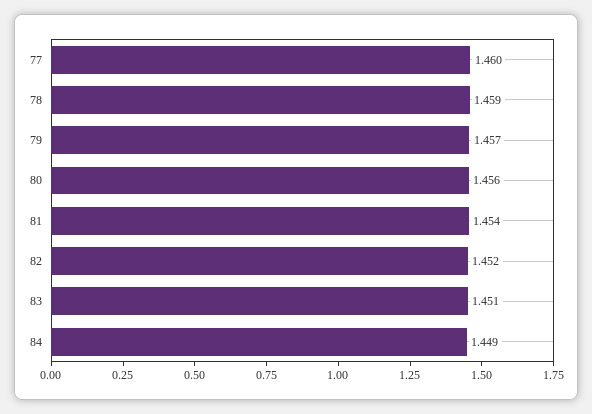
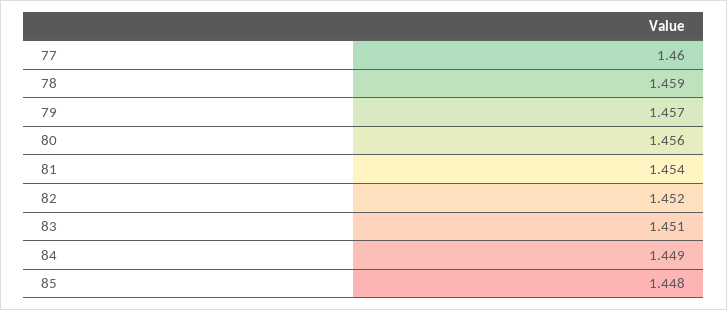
85: none -> 1.448

